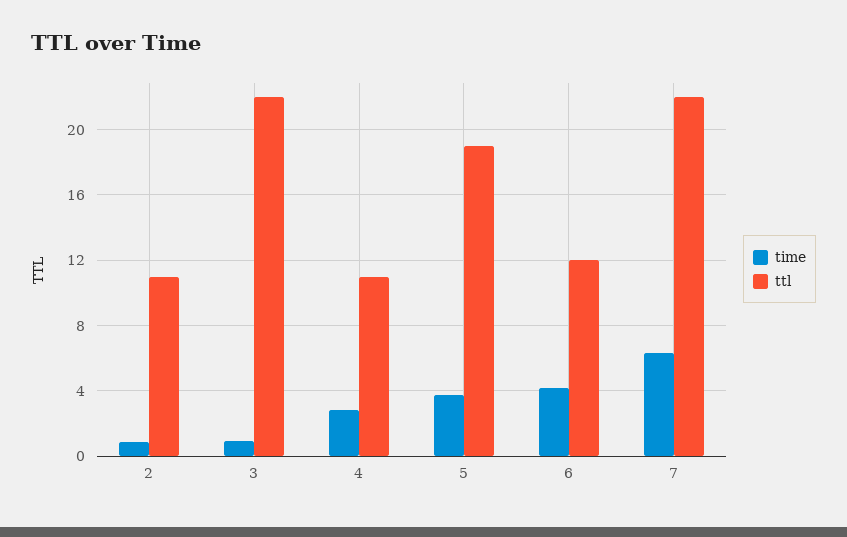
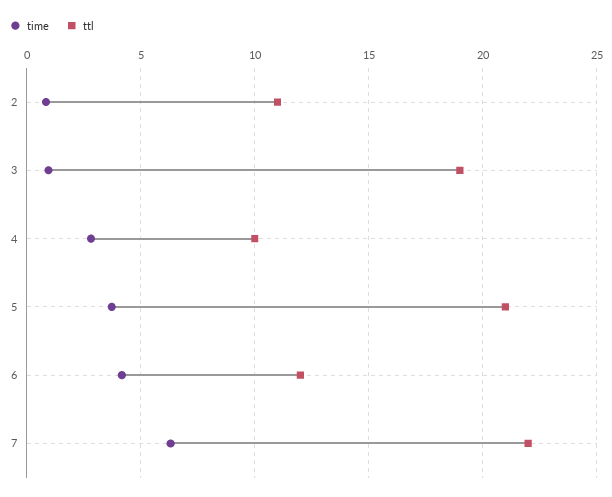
ttl, 3: 22 -> 19
ttl, 4: 11 -> 10
ttl, 5: 19 -> 21

